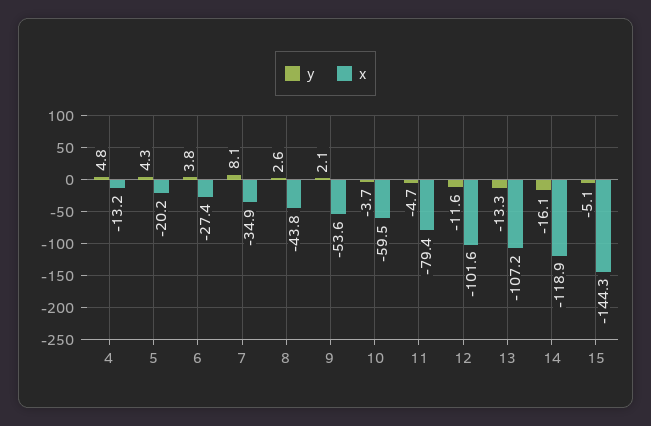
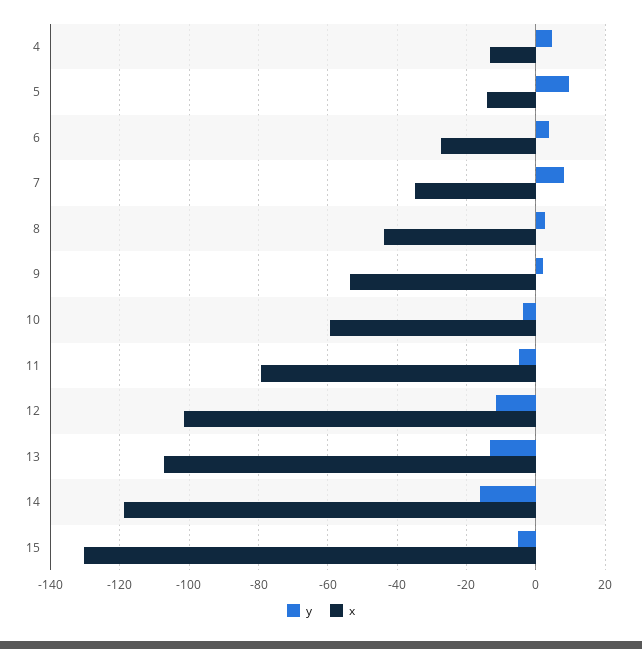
y, 5: 4.3 -> 10
x, 5: -20.2 -> -14
x, 15: -144.3 -> -130

